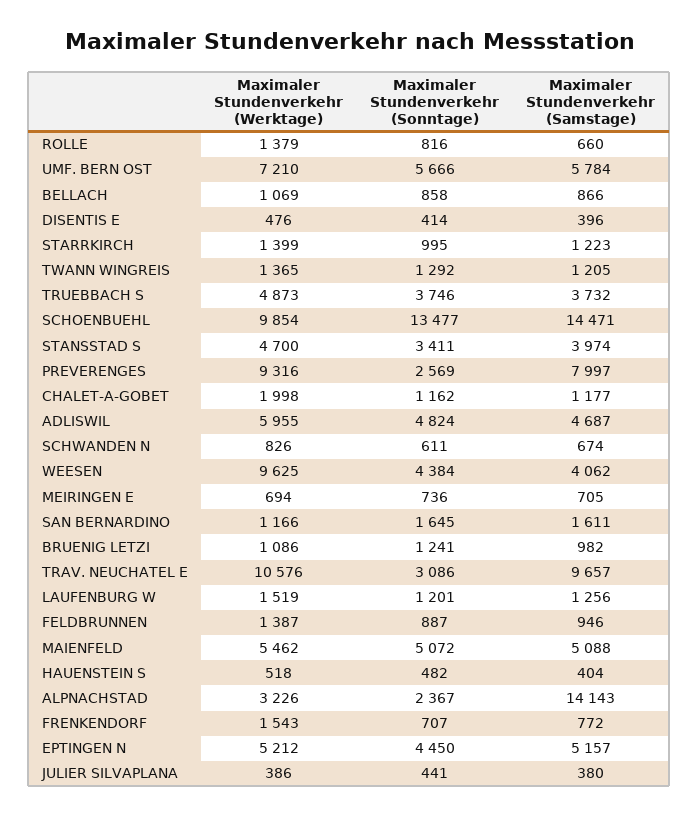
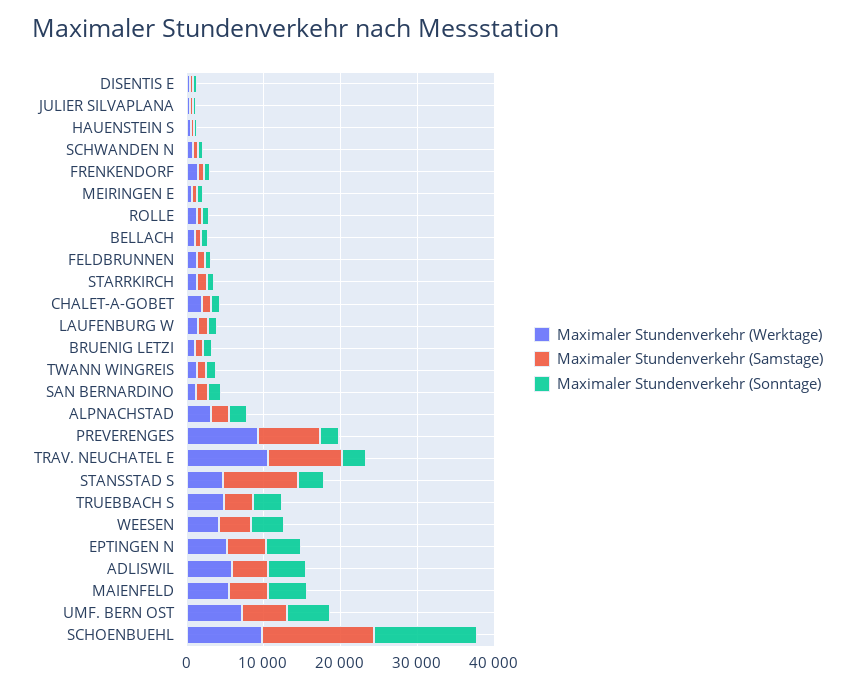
Maximaler Stundenverkehr (Samstage), STANSSTAD S: 3974 -> 10000
Maximaler Stundenverkehr (Werktage), WEESEN: 9625 -> 4000
Maximaler Stundenverkehr (Samstage), ALPNACHSTAD: 14143 -> 2000

